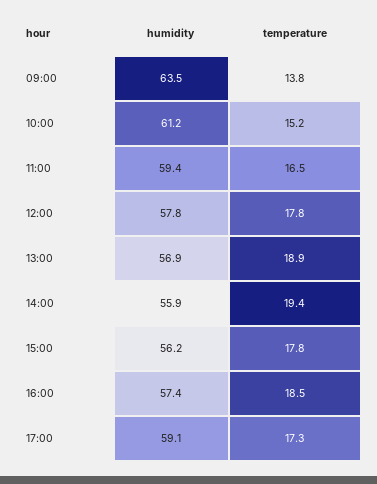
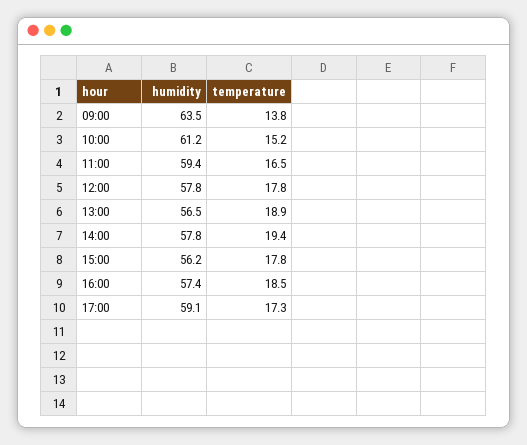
humidity, 13:00: 56.9 -> 56.5
humidity, 14:00: 55.9 -> 57.8

